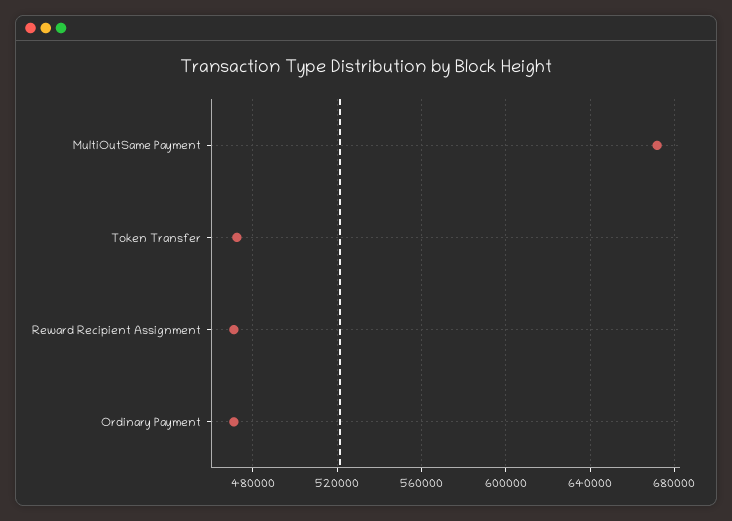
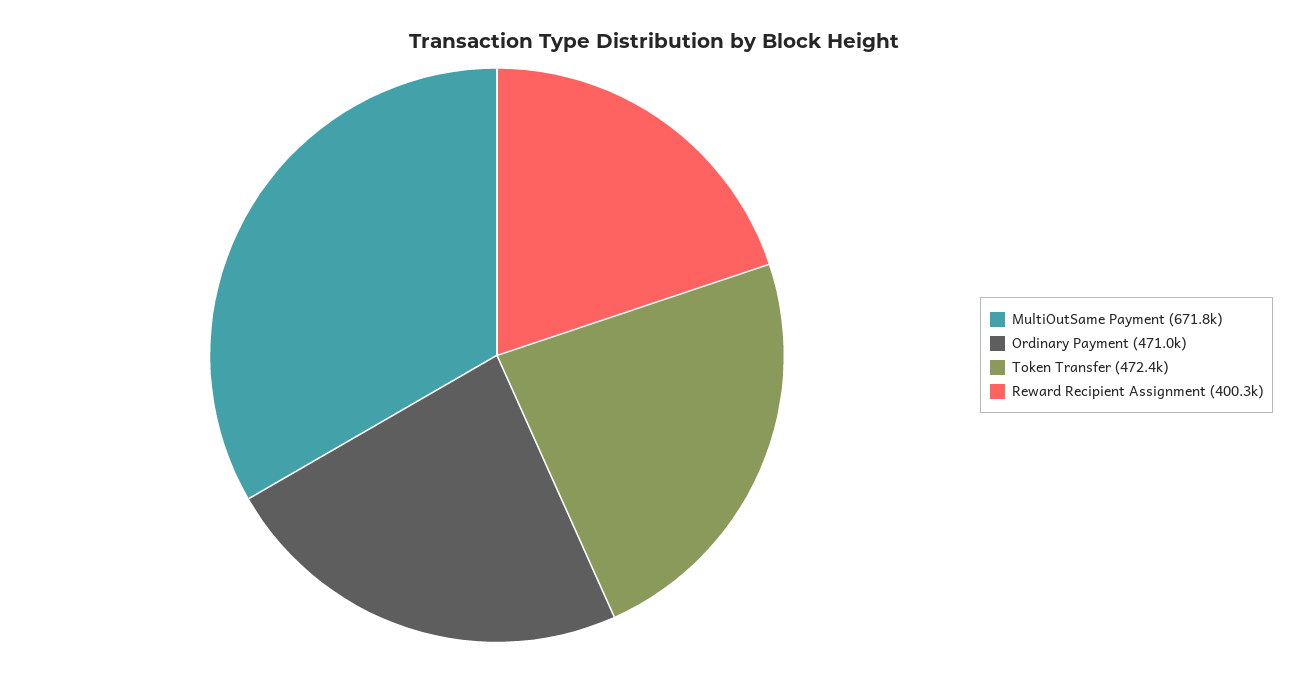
Reward Recipient Assignment: 470000 -> 400300

